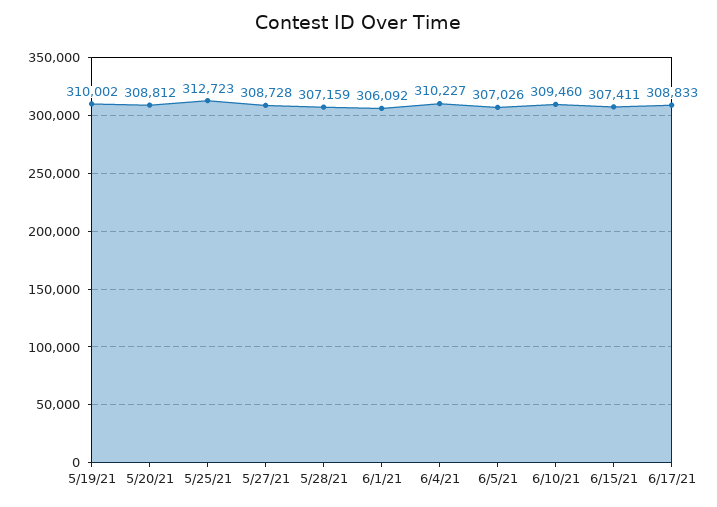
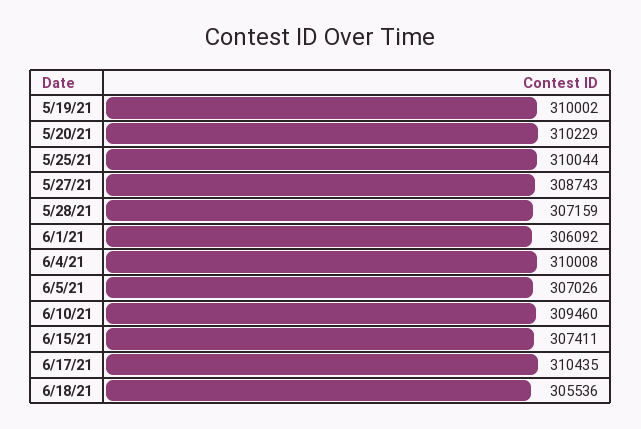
5/20/21: 308812 -> 310229
5/25/21: 312723 -> 310044
5/27/21: 308728 -> 308743
6/4/21: 310227 -> 310008
6/17/21: 308833 -> 310435
6/18/21: none -> 305536

